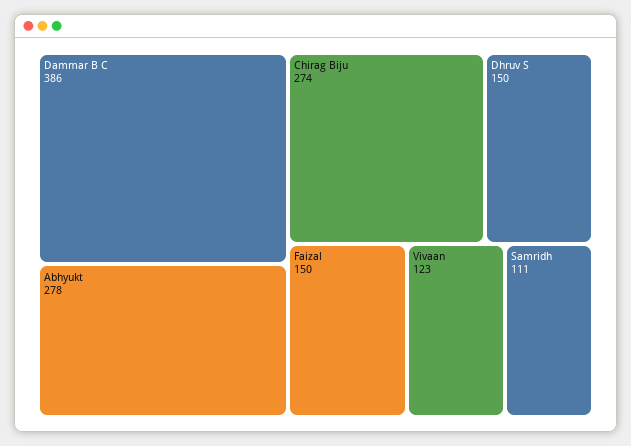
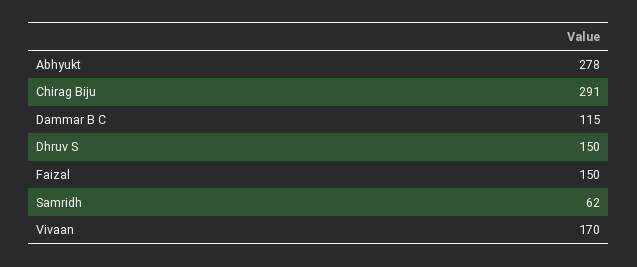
Dammar B C: 386 -> 115
Chirag Biju: 274 -> 291
Vivaan: 123 -> 170
Samridh: 111 -> 62

